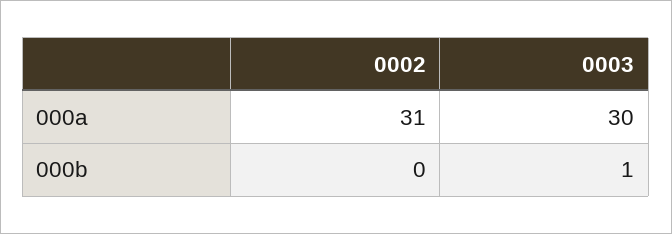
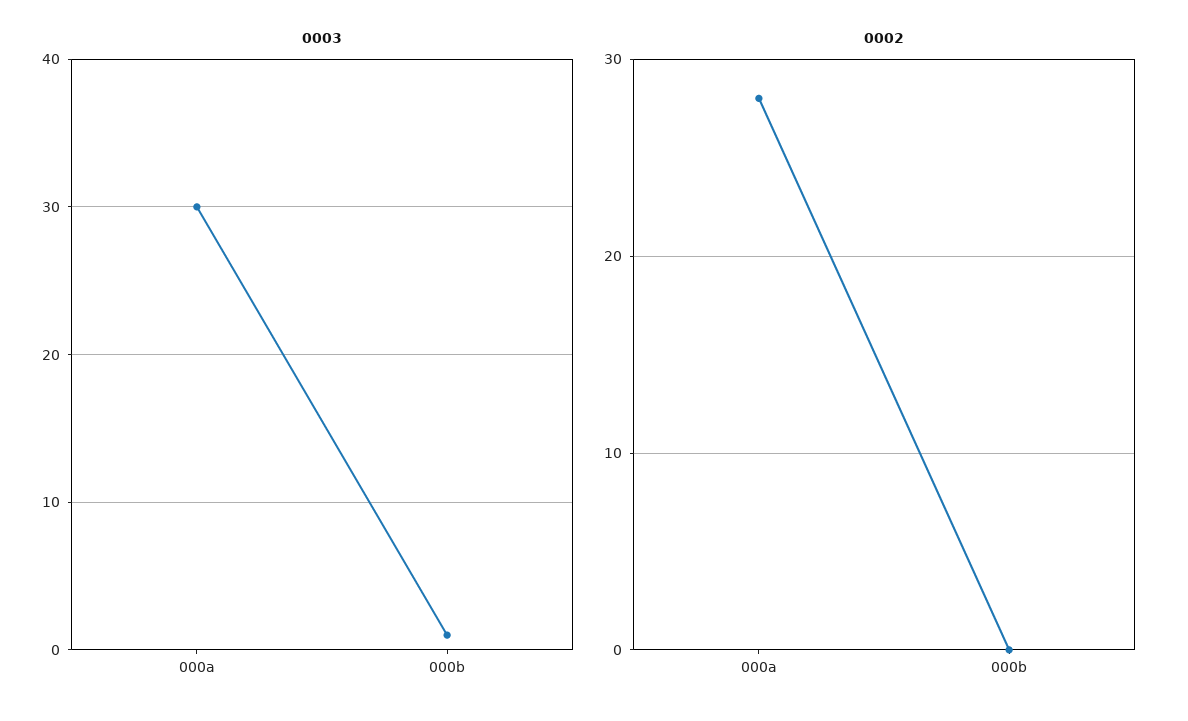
0002, 000a: 31 -> 28

